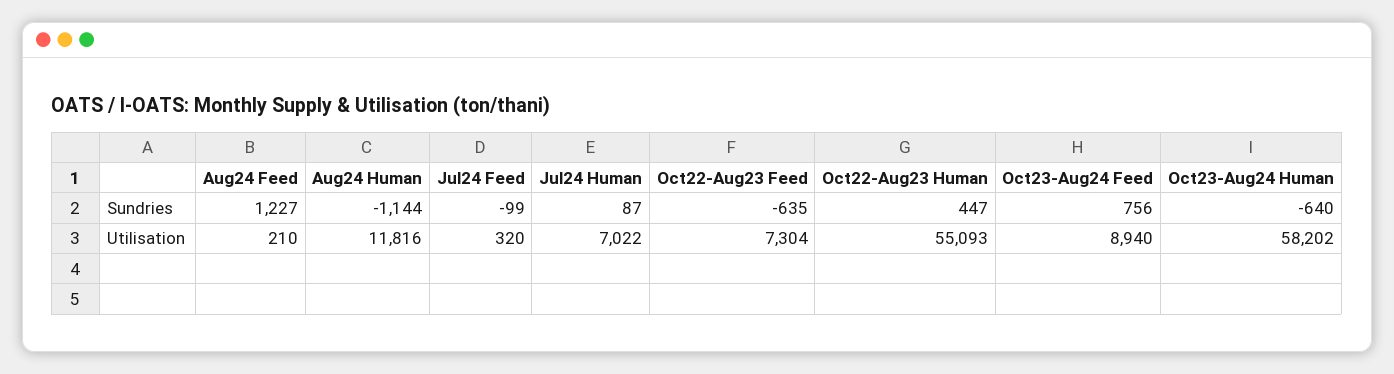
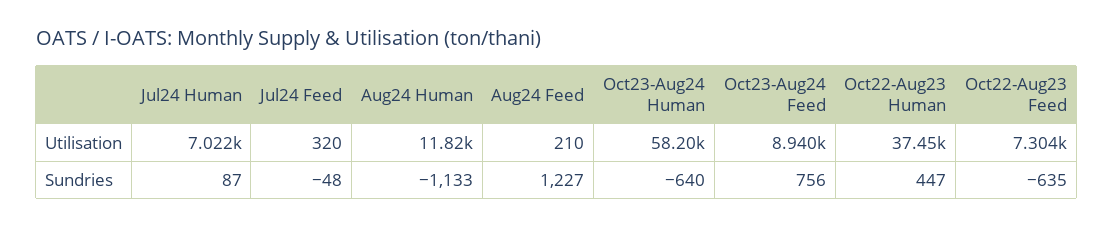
Aug24 Human, Sundries: -1144 -> -1133
Jul24 Feed, Sundries: -99 -> -48
Oct22-Aug23 Human, Utilisation: 55093 -> 37450

